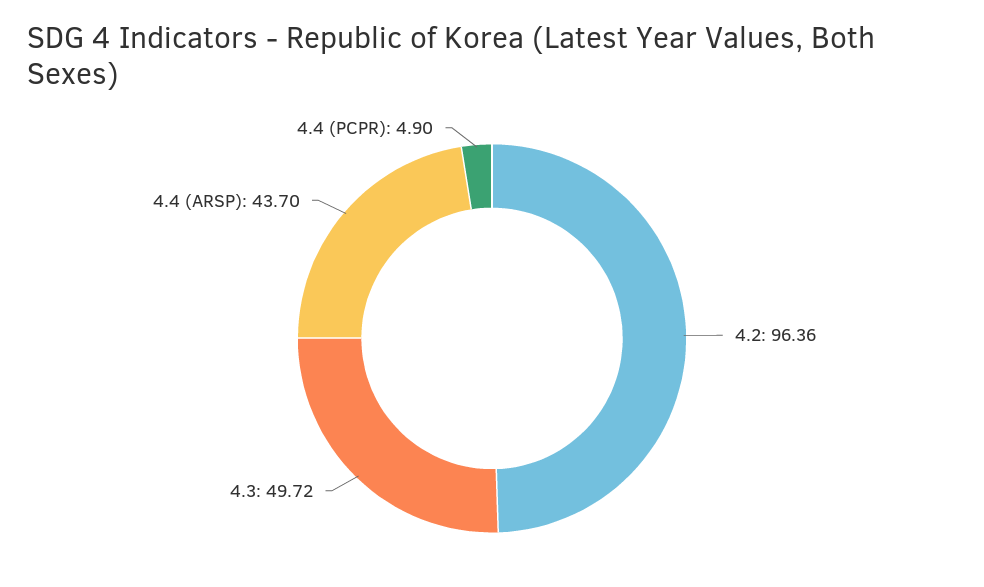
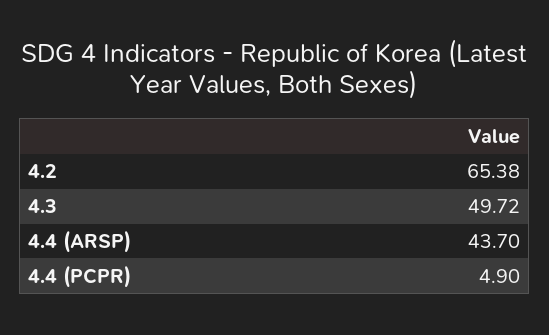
4.2: 96.36 -> 65.38

